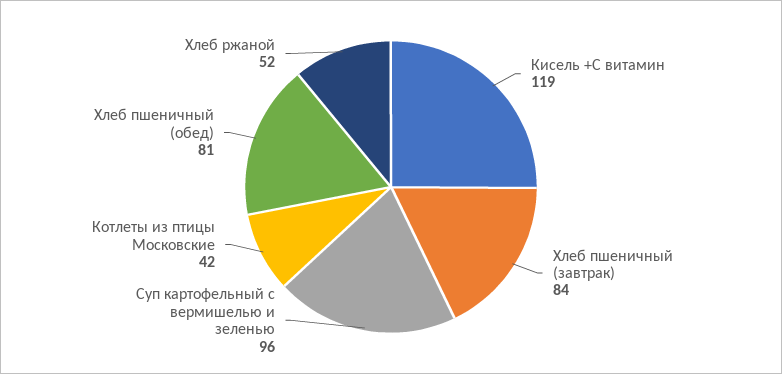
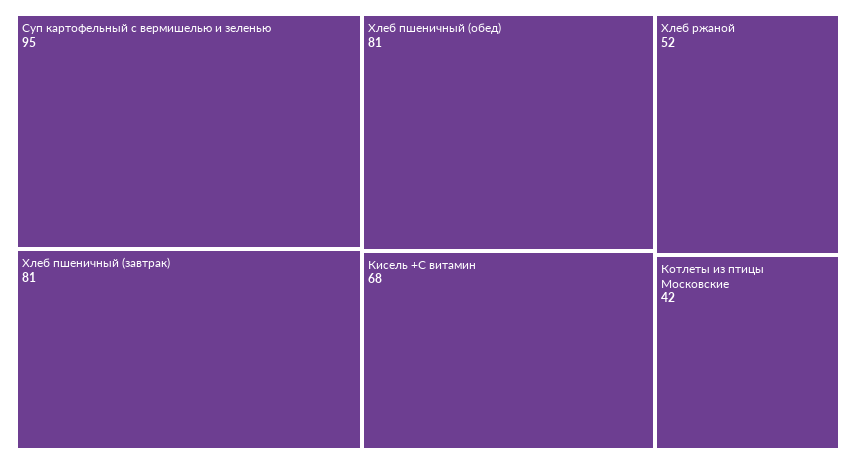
Кисель +С витамин: 119 -> 68
Хлеб пшеничный (завтрак): 84 -> 81
Суп картофельный с вермишелью и зеленью: 96 -> 95

